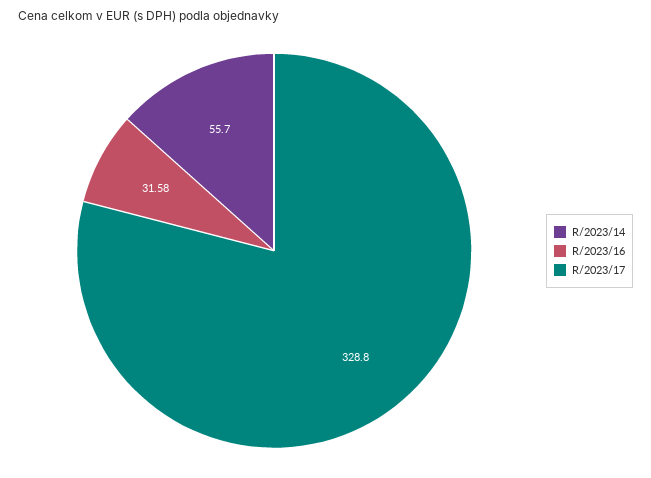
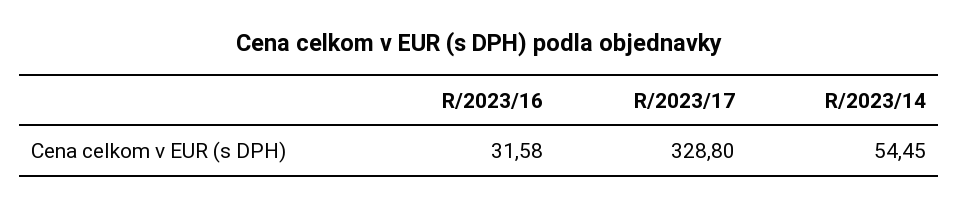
R/2023/14: 55.7 -> 54.45

